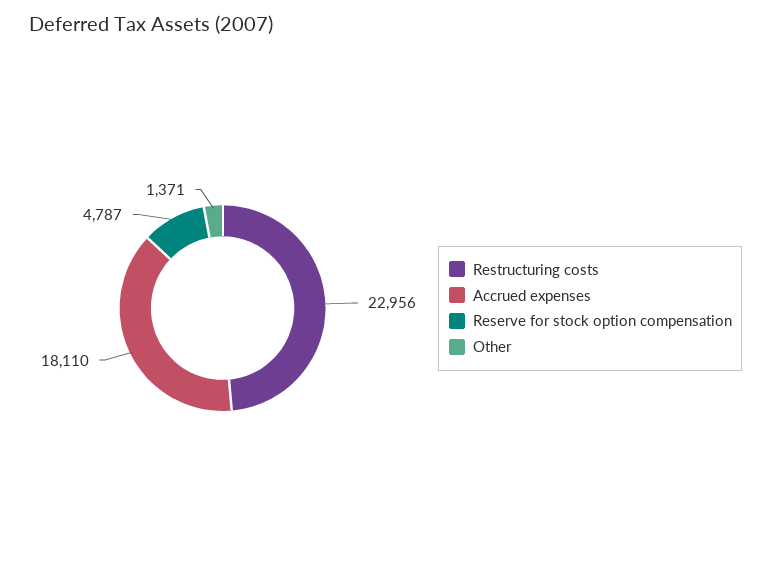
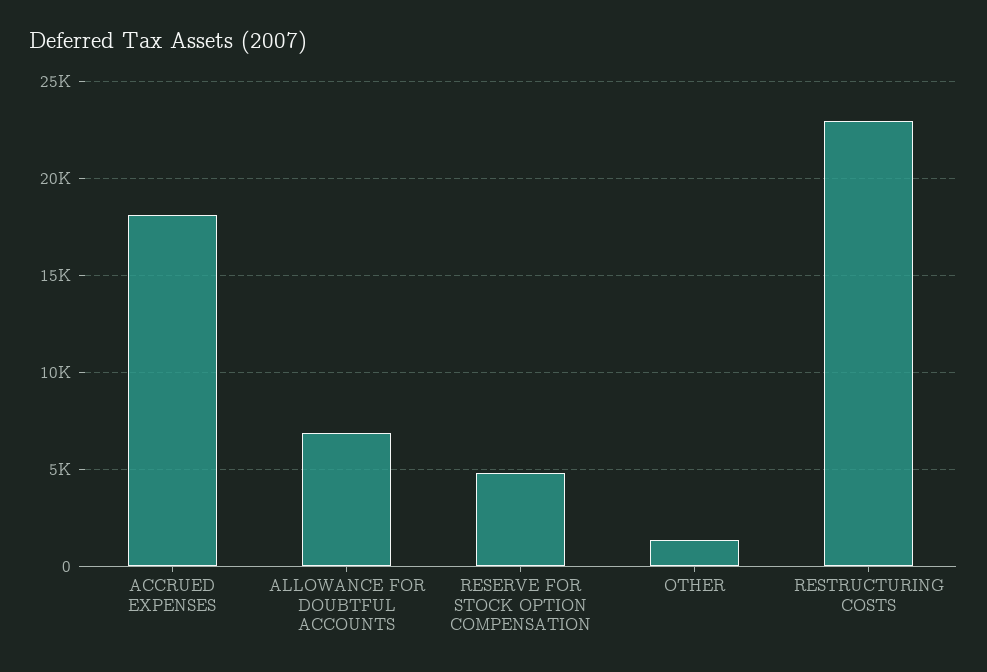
ALLOWANCE FOR DOUBTFUL ACCOUNTS: none -> 7000

